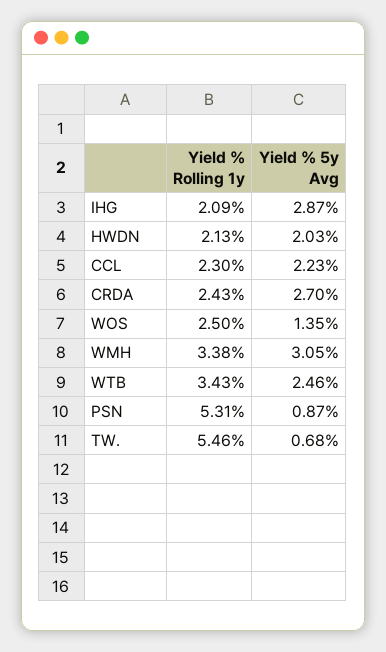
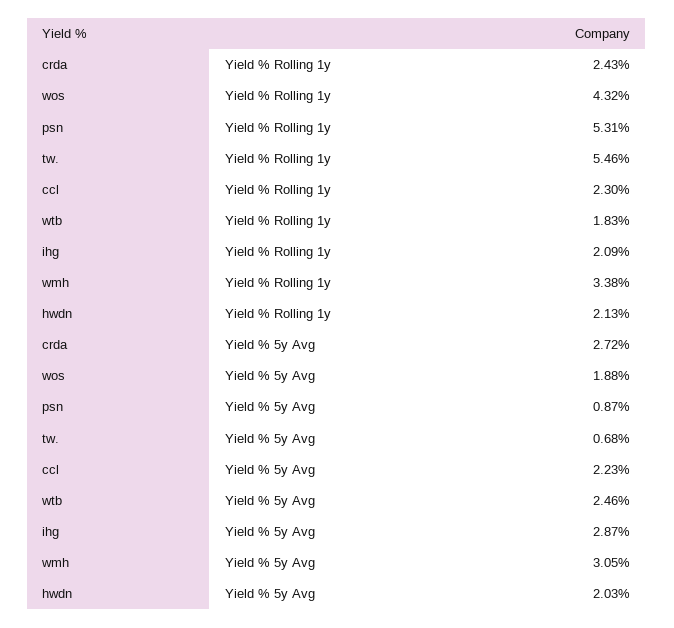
Yield % 5y Avg, CRDA: 2.7 -> 2.72
Yield % Rolling 1y, WOS: 2.5 -> 4.32
Yield % 5y Avg, WOS: 1.35 -> 1.88
Yield % Rolling 1y, WTB: 3.43 -> 1.83

